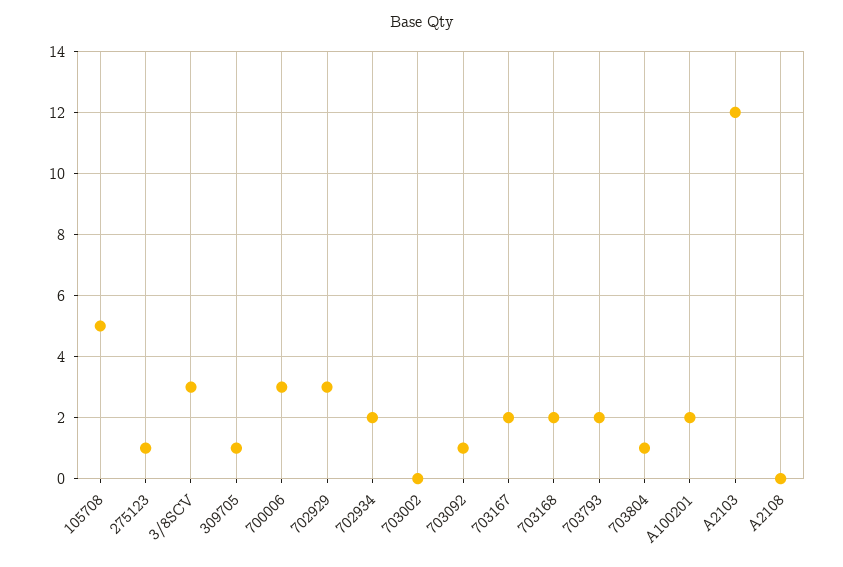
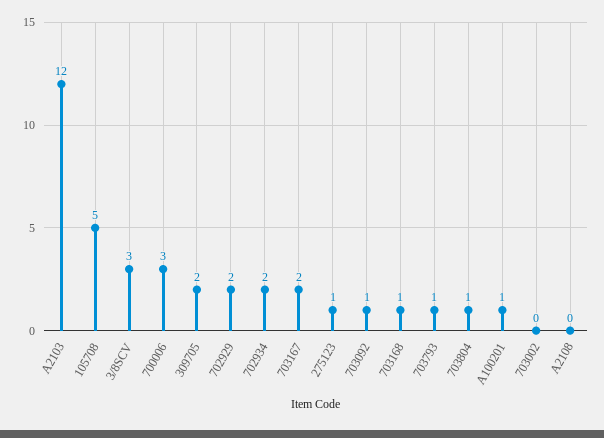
309705: 1 -> 2
702929: 3 -> 2
703168: 2 -> 1
703793: 2 -> 1
A100201: 2 -> 1

